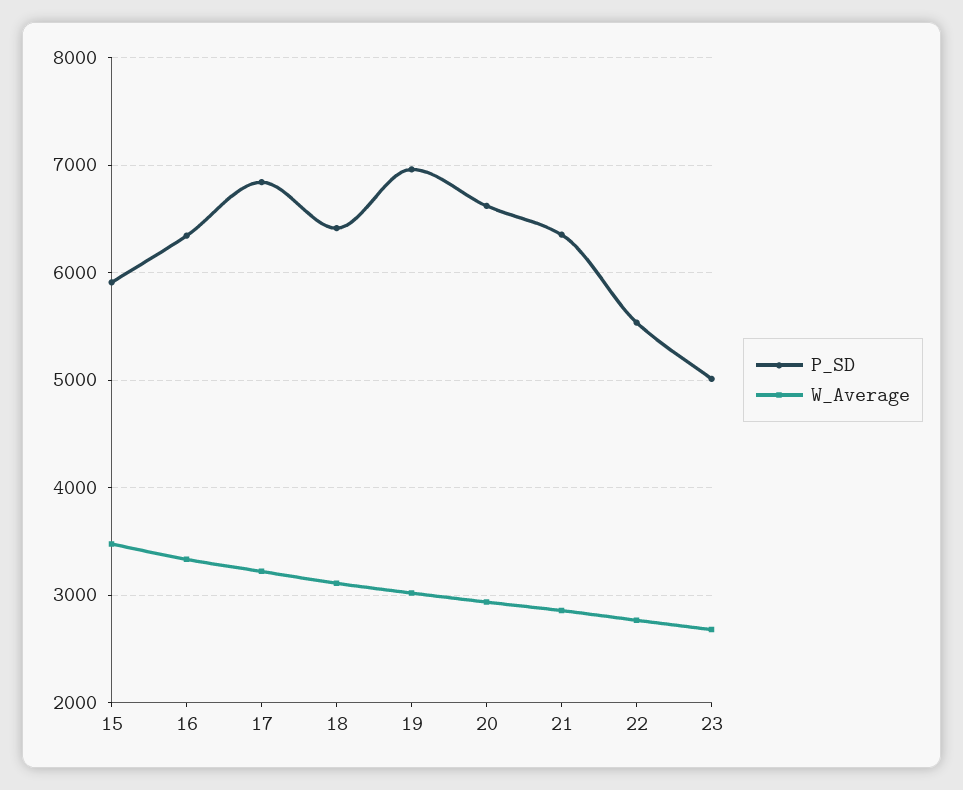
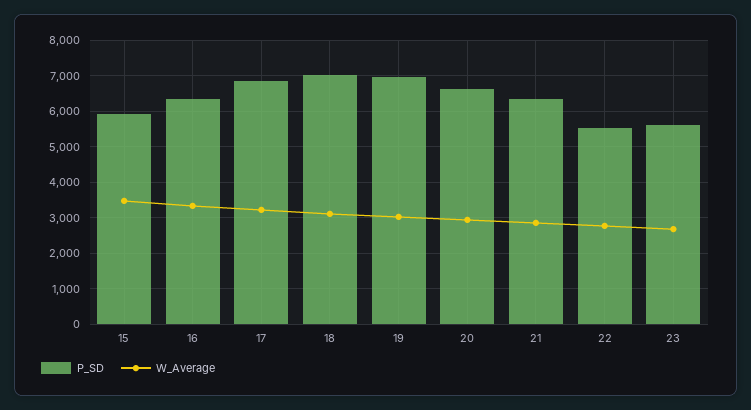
P_SD, 18: 6400 -> 7000
P_SD, 23: 5000 -> 5600

